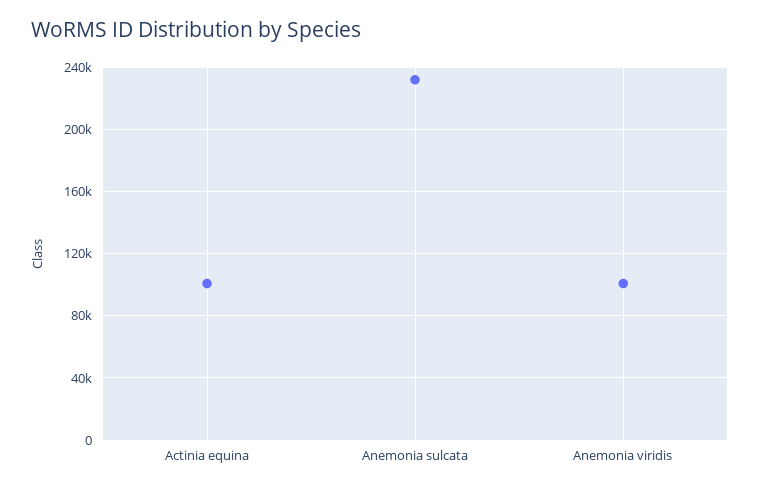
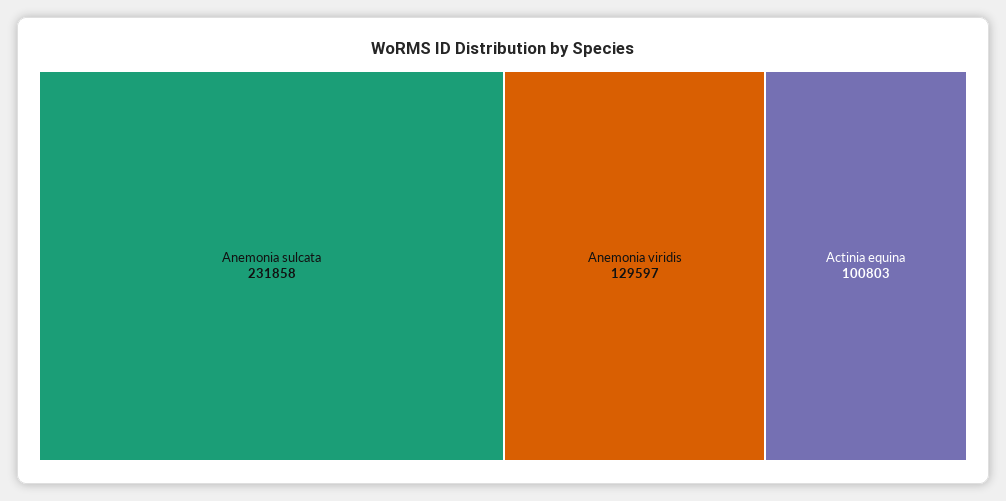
Anemonia viridis: 100000 -> 129597

